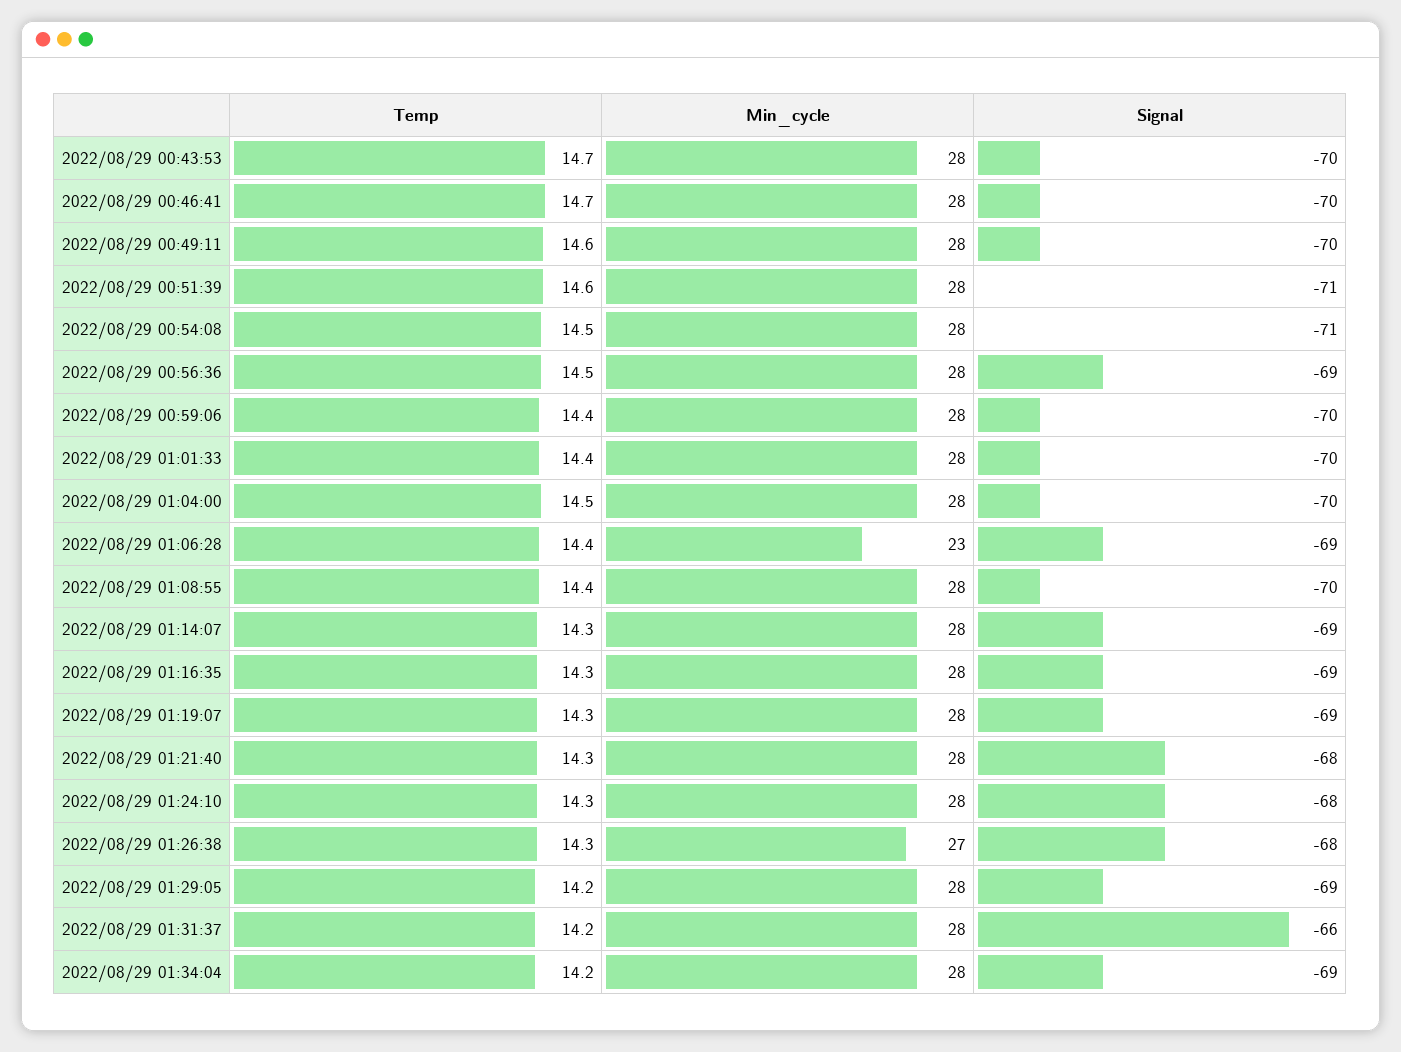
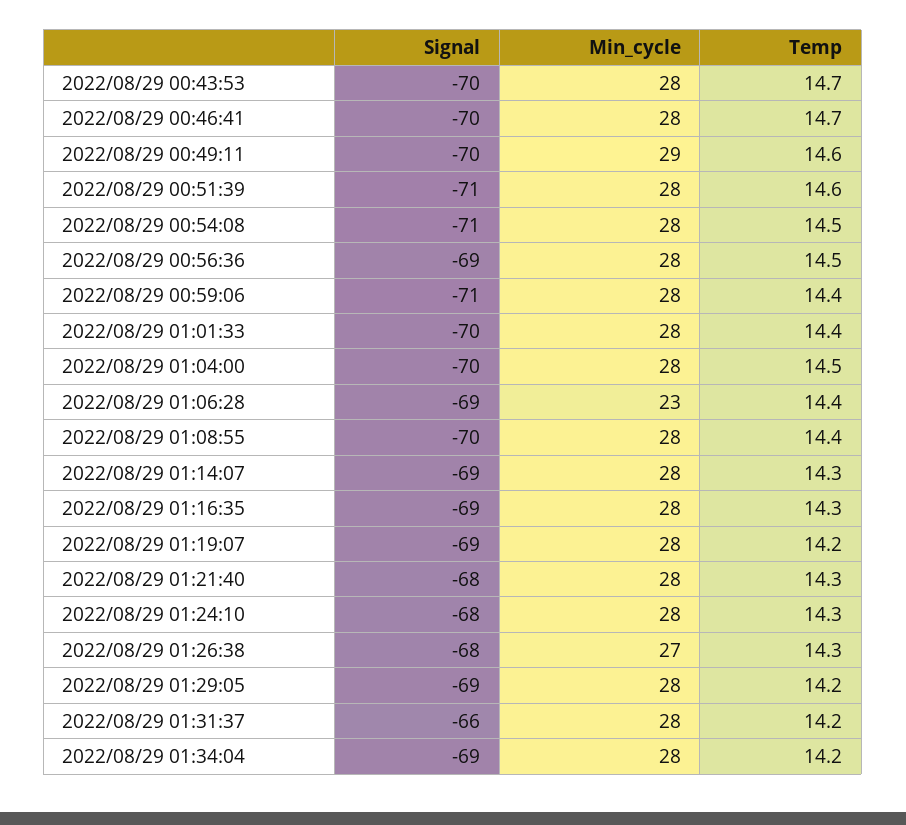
Min_cycle, 2022/08/29 00:49:11: 28 -> 29
Signal, 2022/08/29 00:59:06: -70 -> -71
Temp, 2022/08/29 01:19:07: 14.3 -> 14.2

